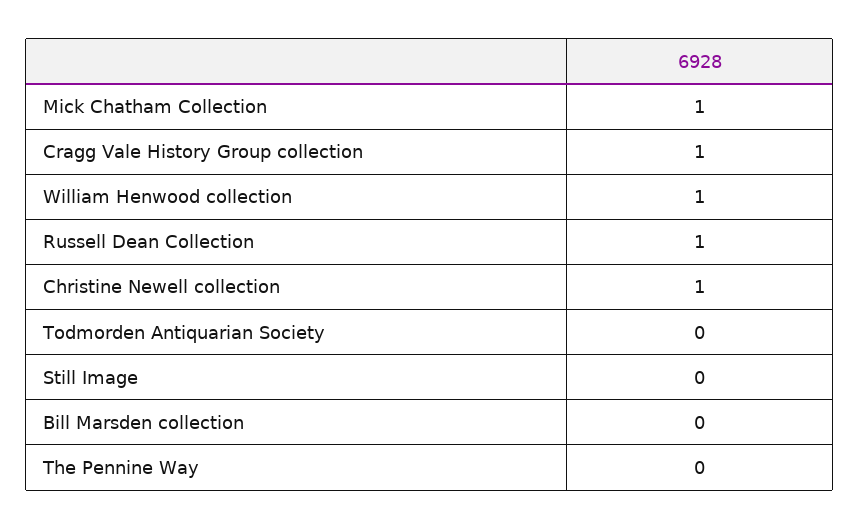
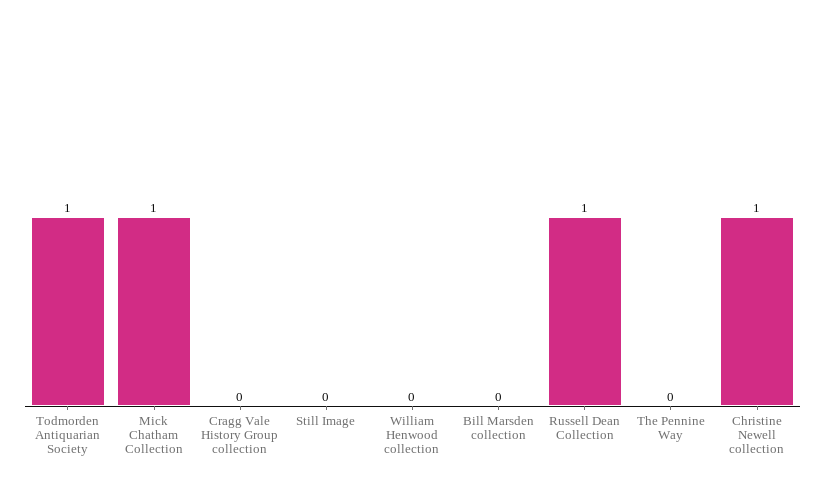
Cragg Vale History Group collection: 1 -> 0
William Henwood collection: 1 -> 0
Todmorden Antiquarian Society: 0 -> 1

